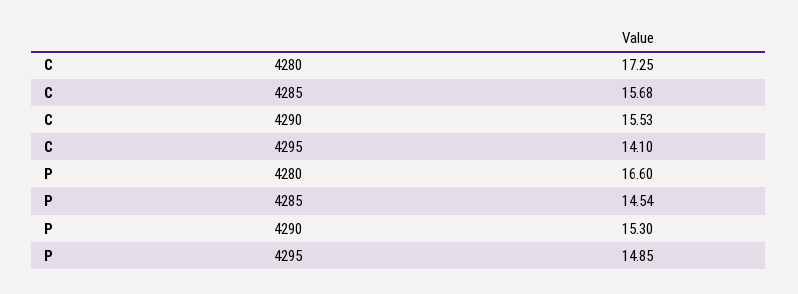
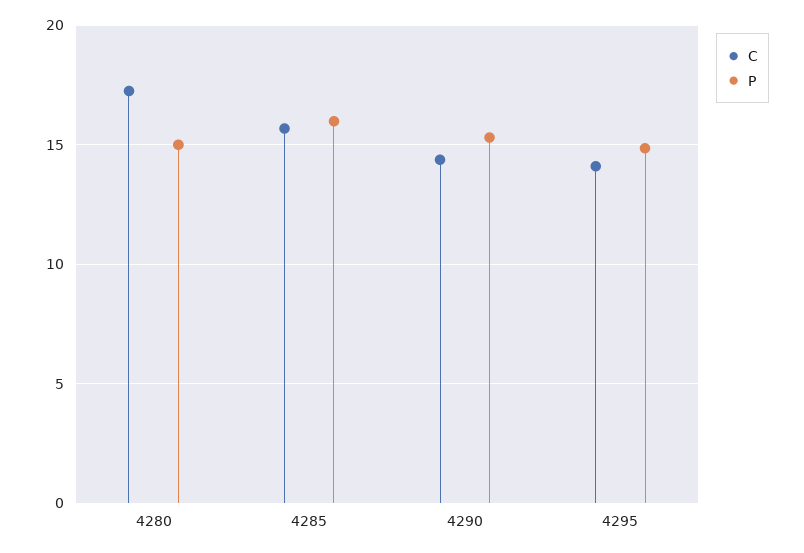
C, 4290: 15.53 -> 14.5
P, 4280: 16.6 -> 15
P, 4285: 14.54 -> 16

